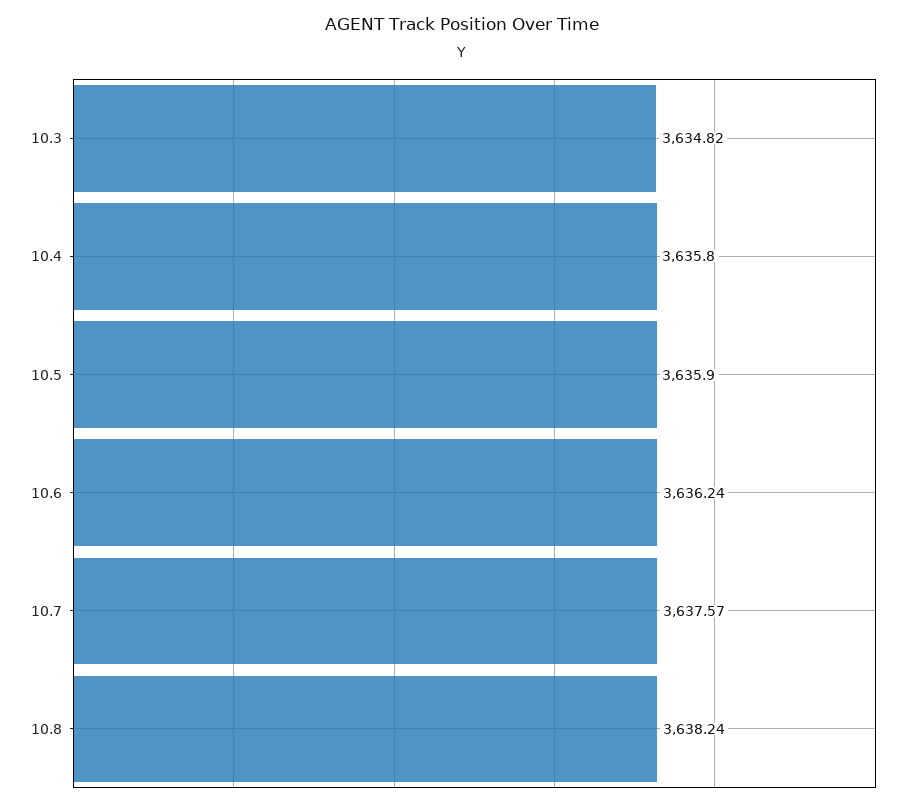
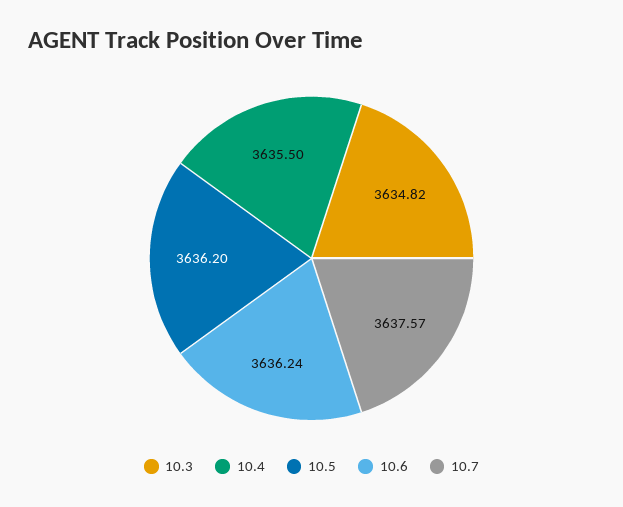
10.4: 3635.8 -> 3635.5
10.5: 3635.9 -> 3636.2
10.8: 3638.24 -> none

